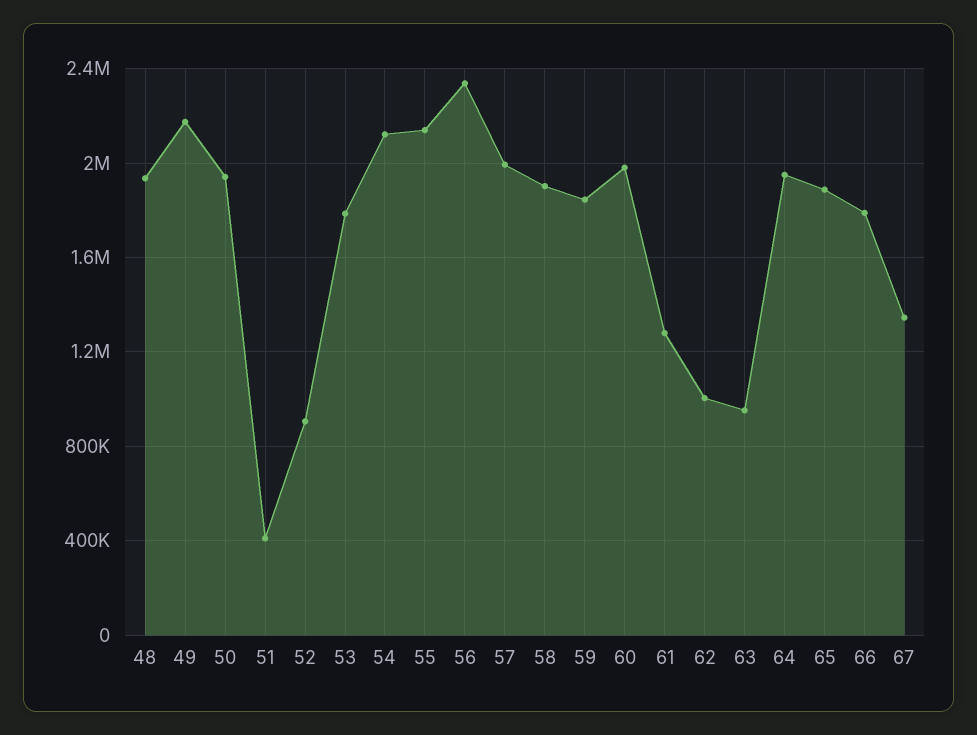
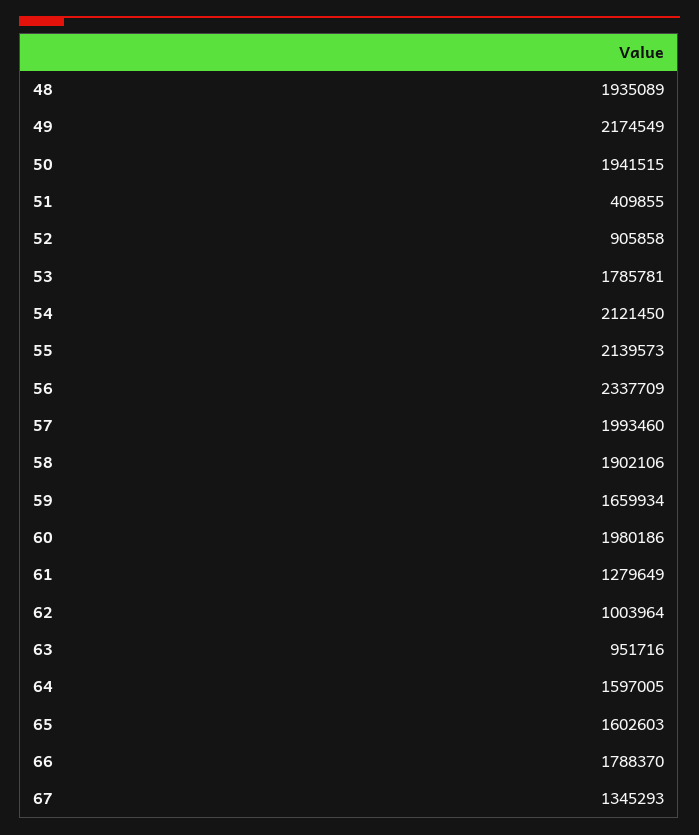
59: 1850000 -> 1659934
64: 1950000 -> 1597005
65: 1900000 -> 1602603

